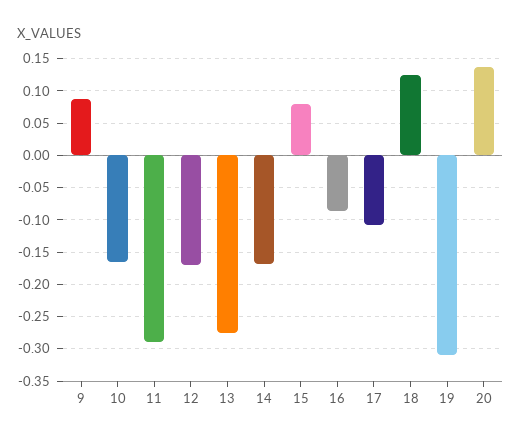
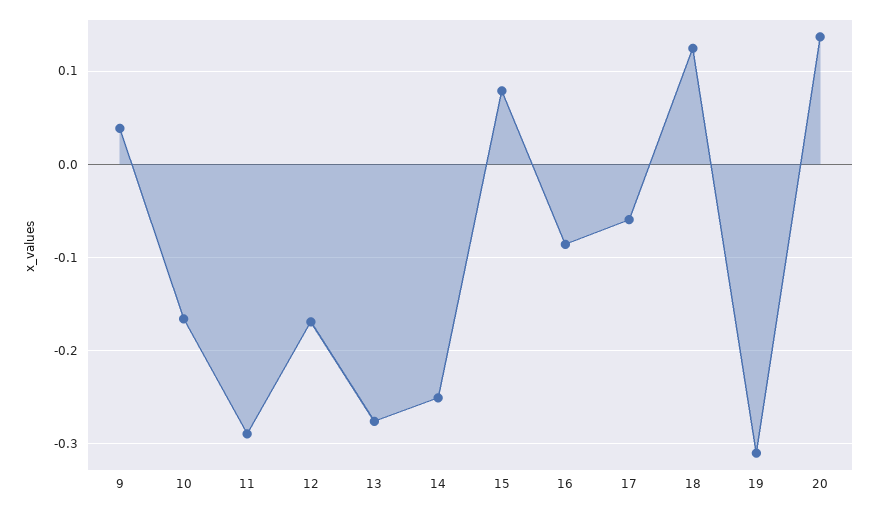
9: 0.09 -> 0.04
14: -0.17 -> -0.25
17: -0.11 -> -0.06

